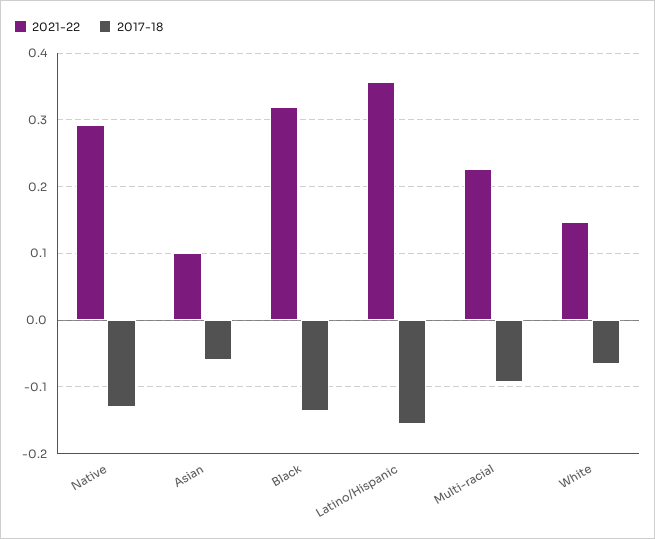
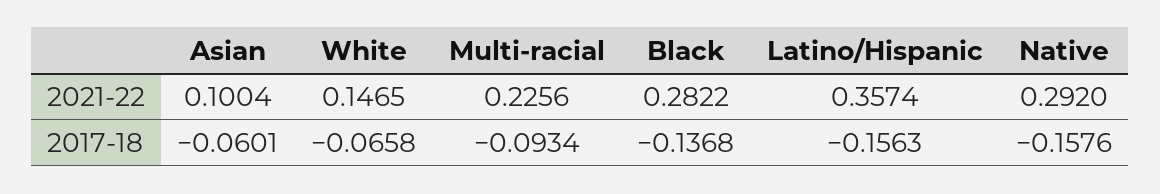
2017-18, Native: -0.13 -> -0.1576
2021-22, Black: 0.32 -> 0.2822

